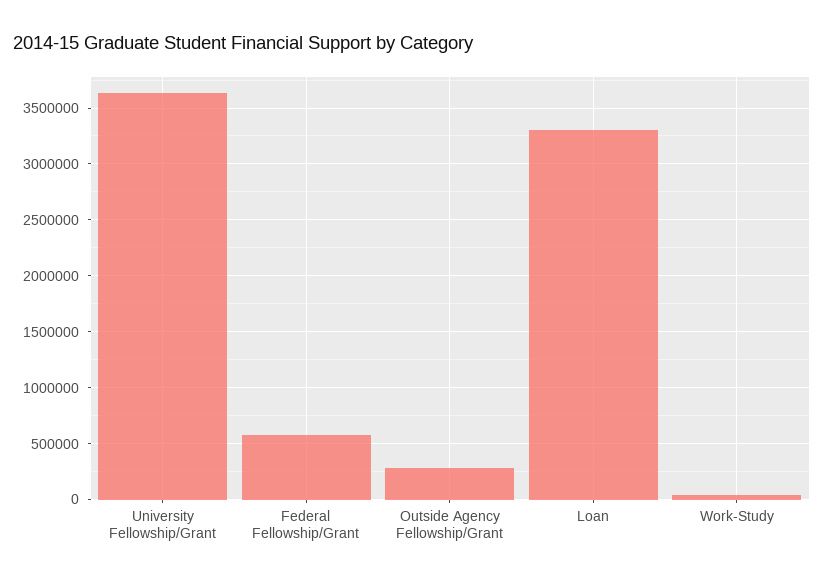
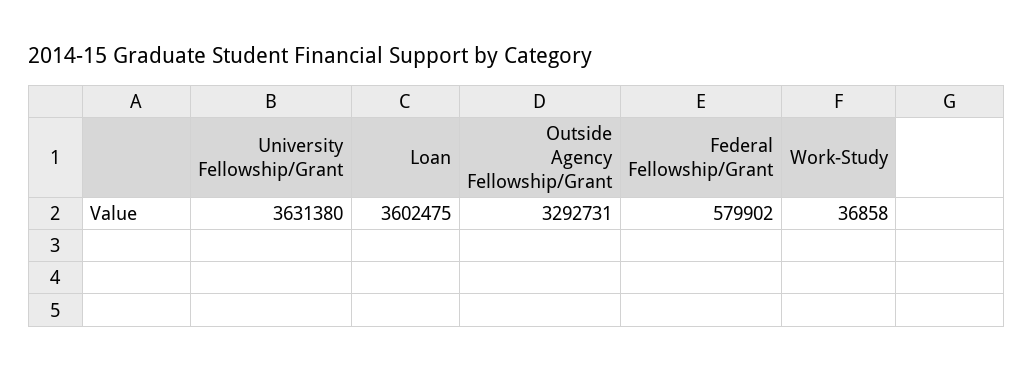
Outside Agency Fellowship/Grant: 300000 -> 3292731
Loan: 3300000 -> 3602475

